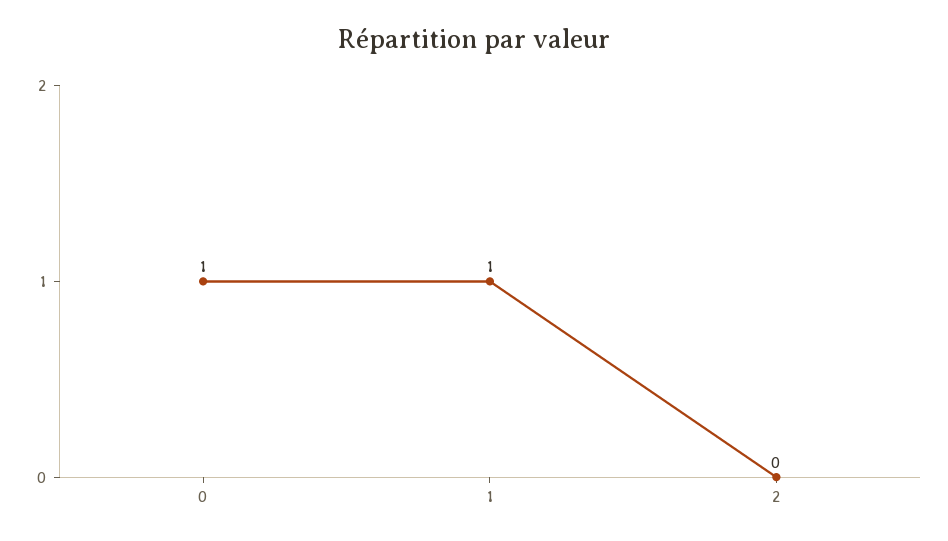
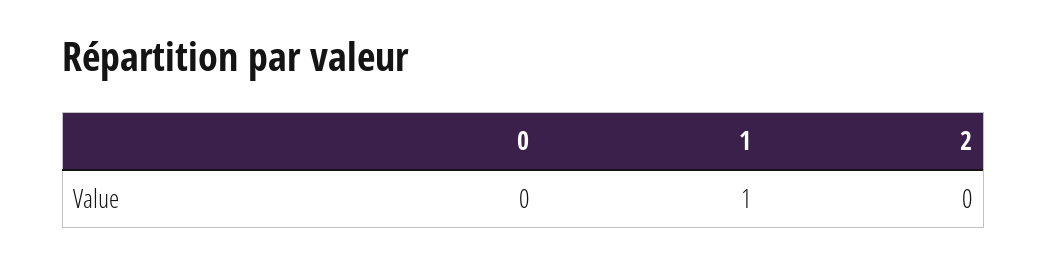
0: 1 -> 0

